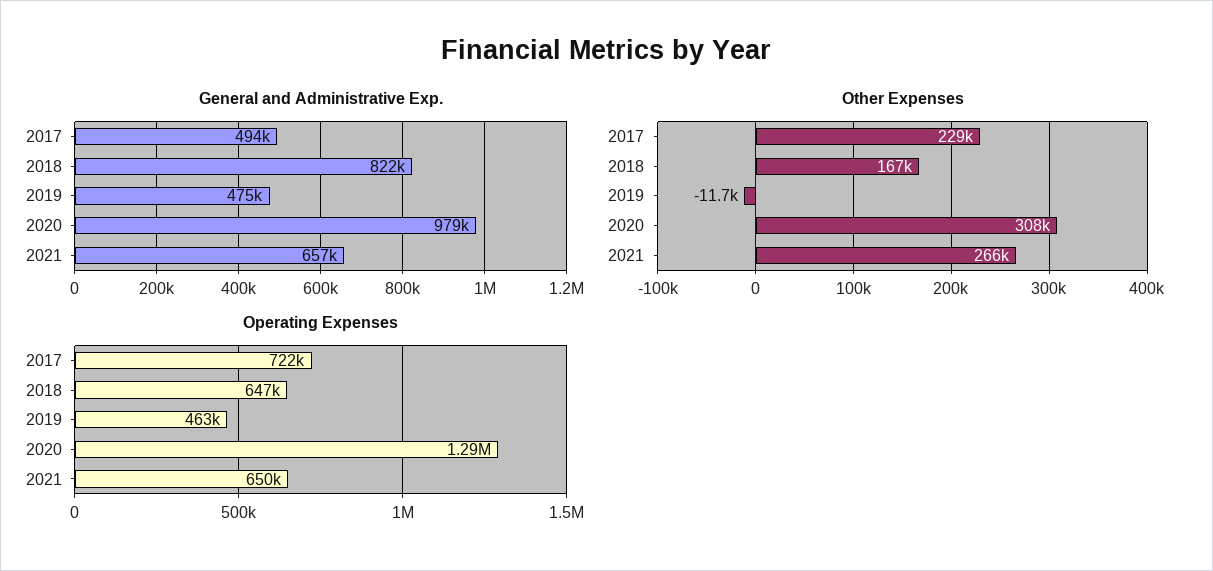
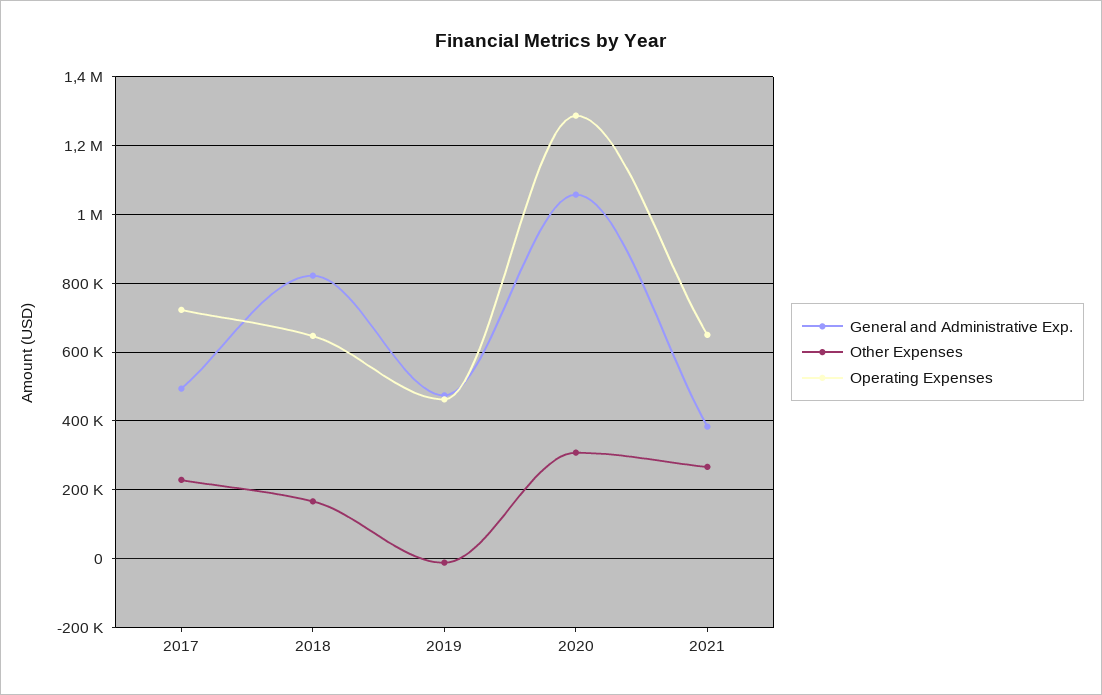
General and Administrative Exp., 2020: 979000 -> 1060000
General and Administrative Exp., 2021: 657000 -> 380000

